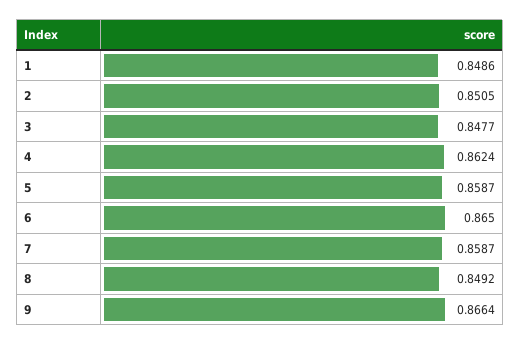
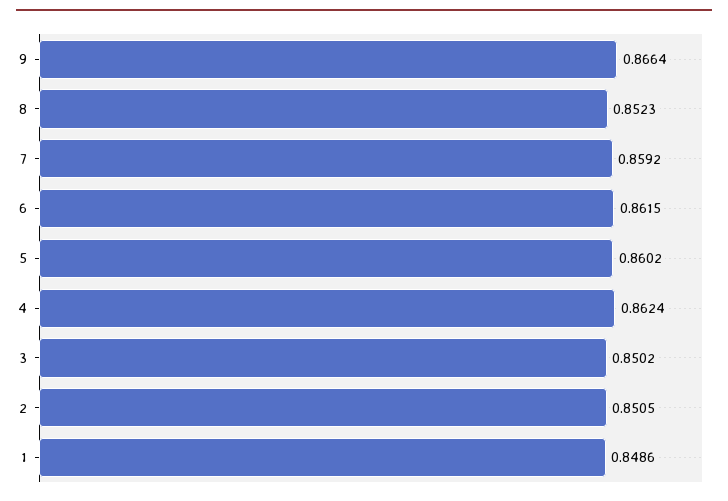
3: 0.8477 -> 0.8502
5: 0.8587 -> 0.8602
6: 0.865 -> 0.8615
7: 0.8587 -> 0.8592
8: 0.8492 -> 0.8523

